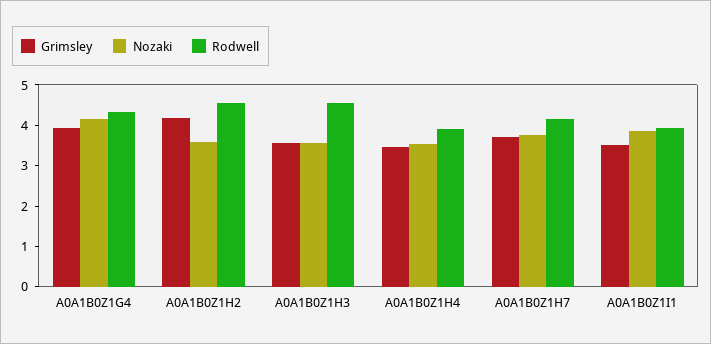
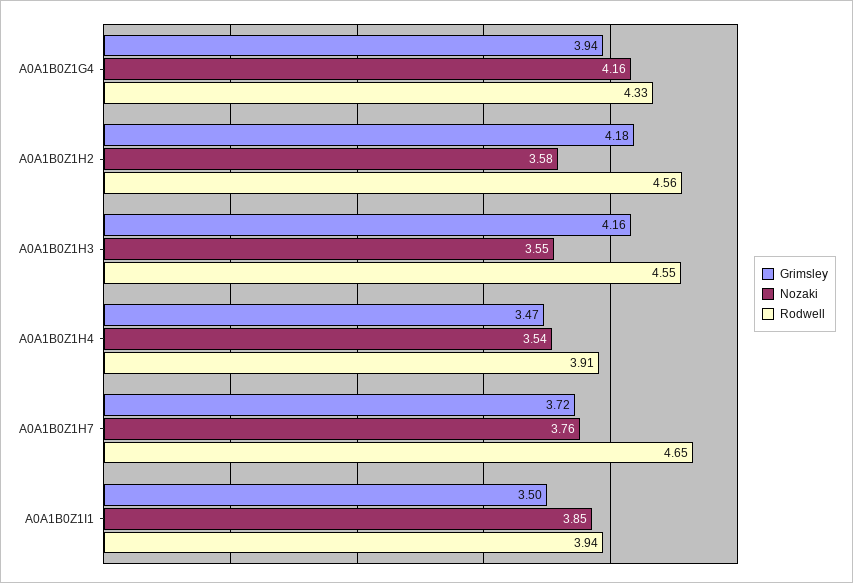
Grimsley, A0A1B0Z1H3: 3.6 -> 4.16
Rodwell, A0A1B0Z1H7: 4.2 -> 4.65

